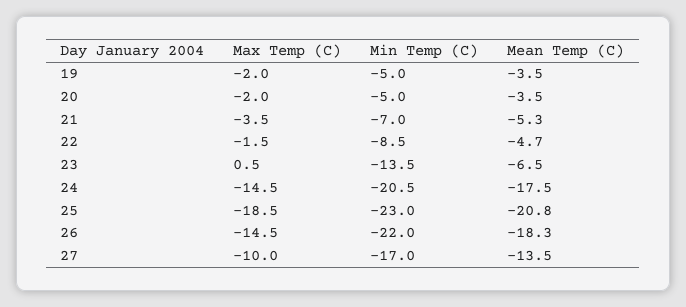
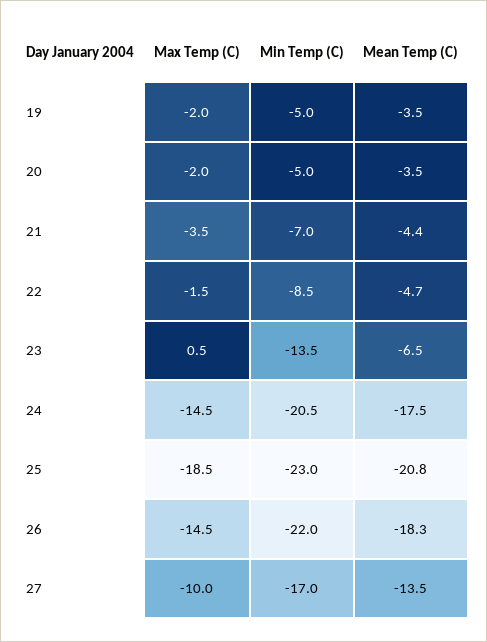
Mean Temp (C), 21: -5.3 -> -4.4

